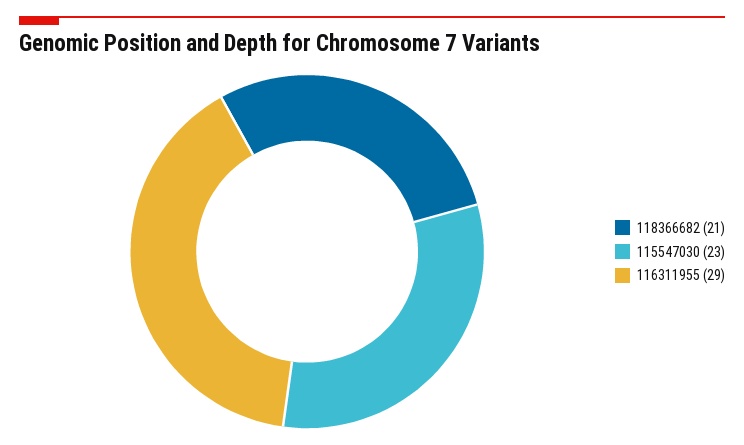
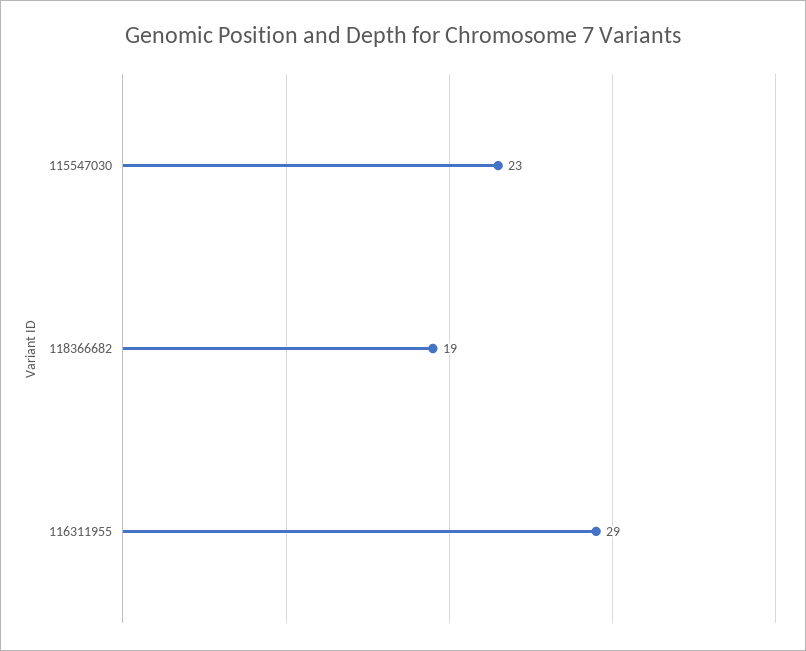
118366682: 21 -> 19

